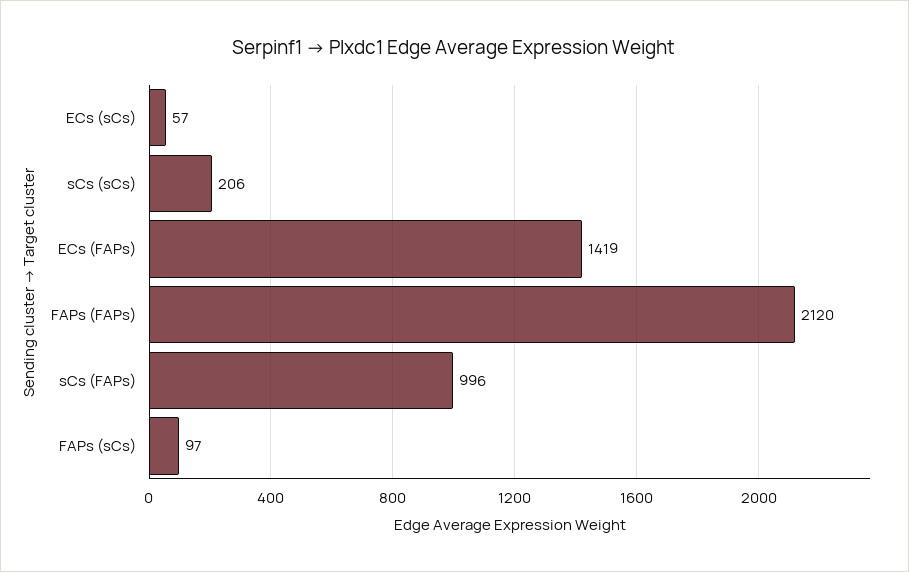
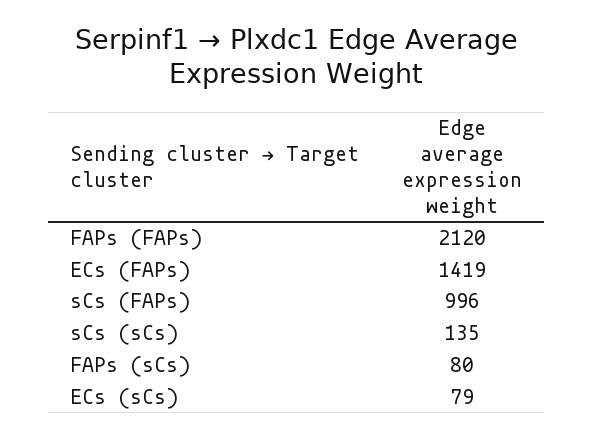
ECs (sCs): 57 -> 79
sCs (sCs): 206 -> 135
FAPs (sCs): 97 -> 80

